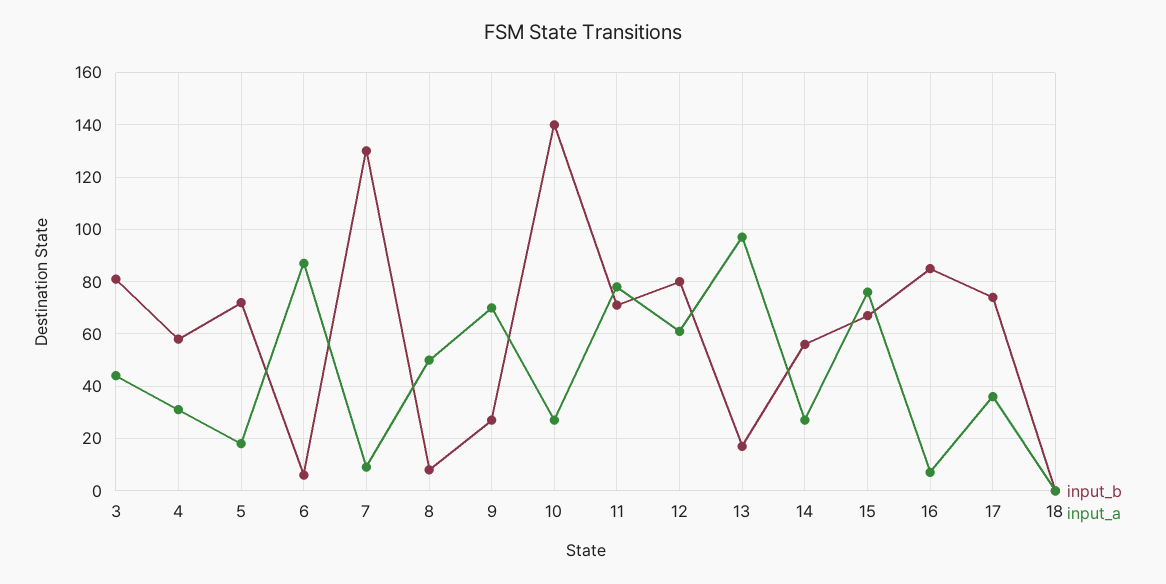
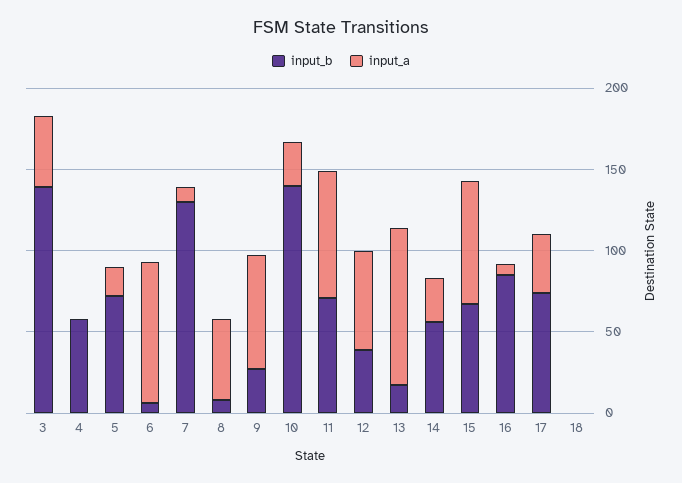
input_b, 3: 80 -> 140
input_a, 4: 30 -> 0
input_b, 12: 80 -> 40

